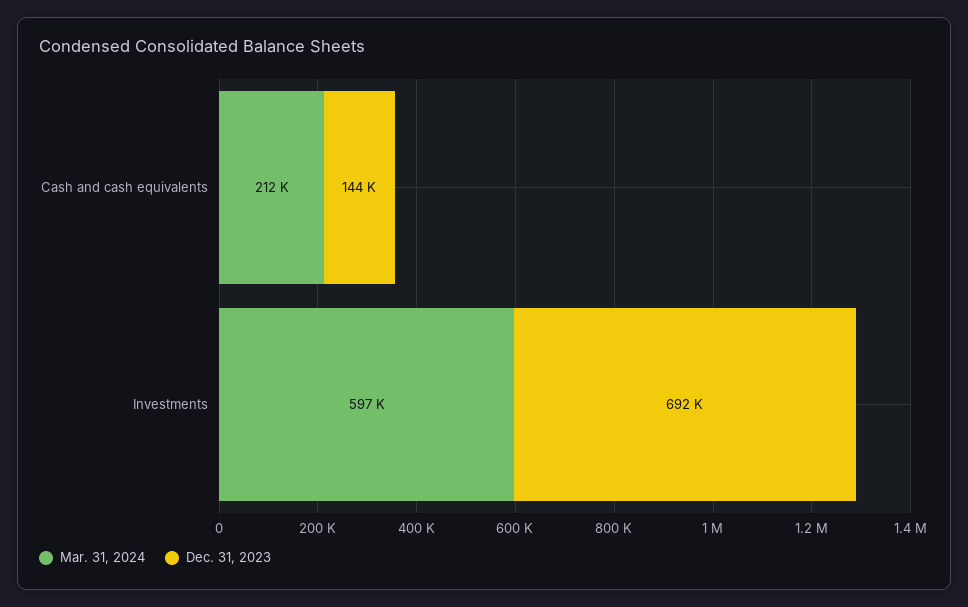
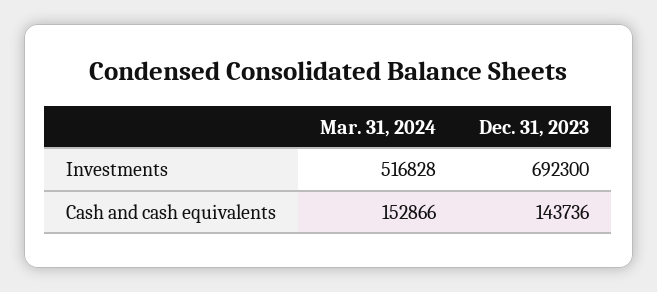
Mar. 31, 2024, Cash and cash equivalents: 212000 -> 152866
Mar. 31, 2024, Investments: 597000 -> 516828

